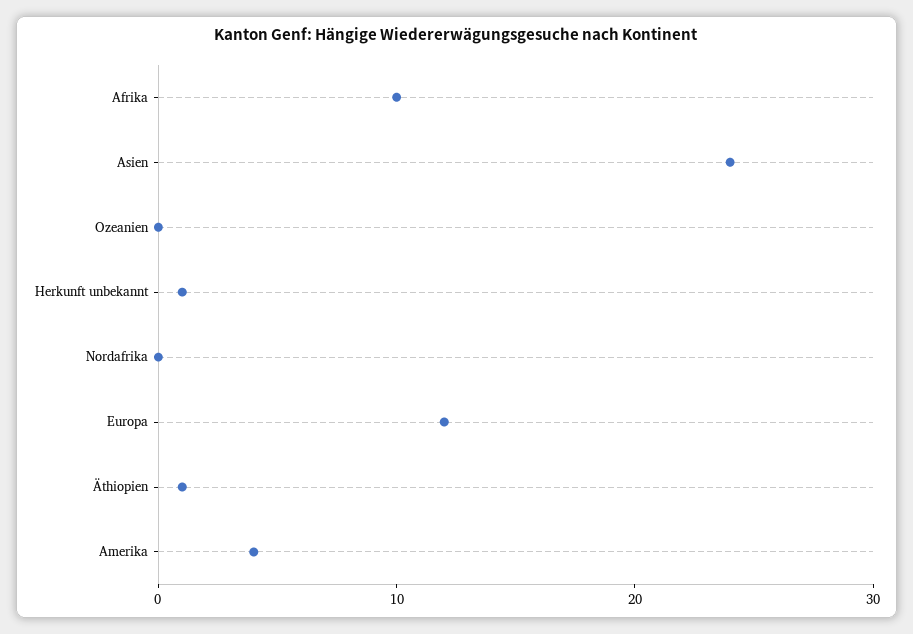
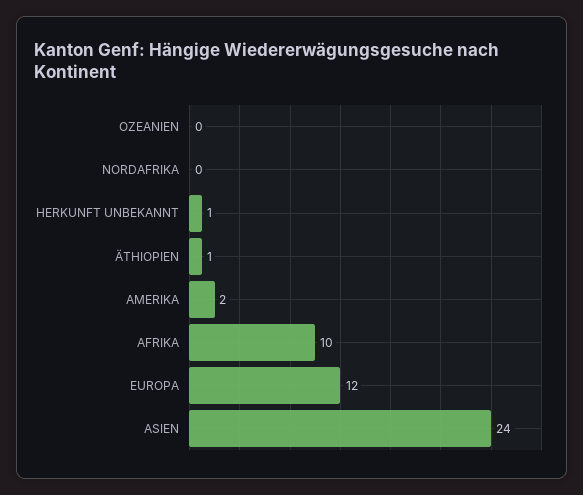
Amerika: 4 -> 2

